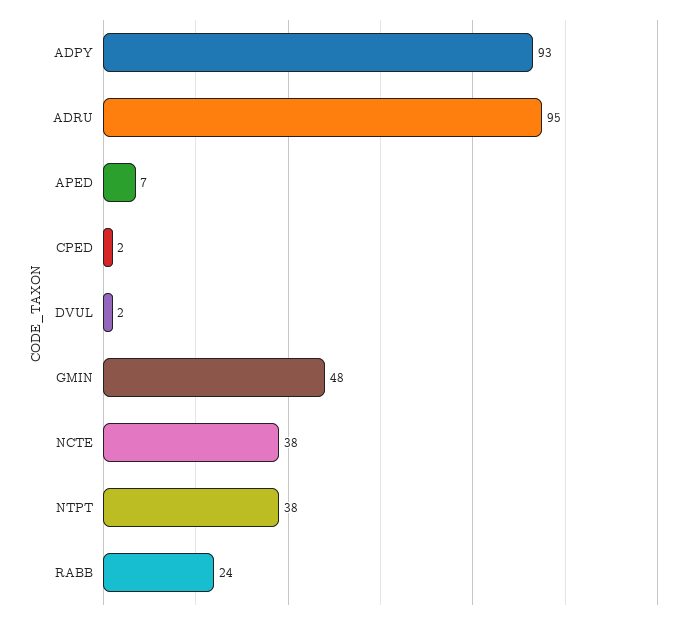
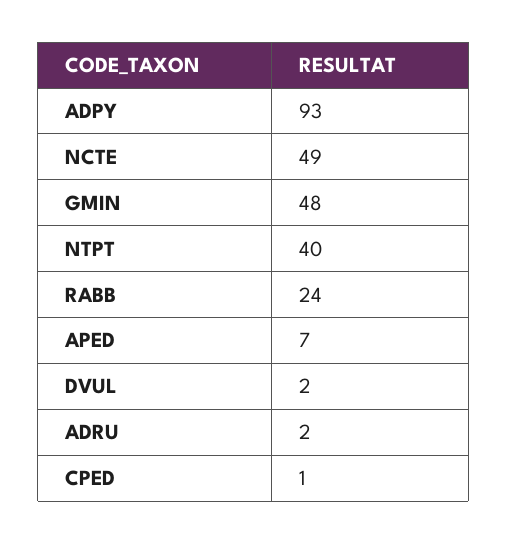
ADRU: 95 -> 2
CPED: 2 -> 1
NCTE: 38 -> 49
NTPT: 38 -> 40

